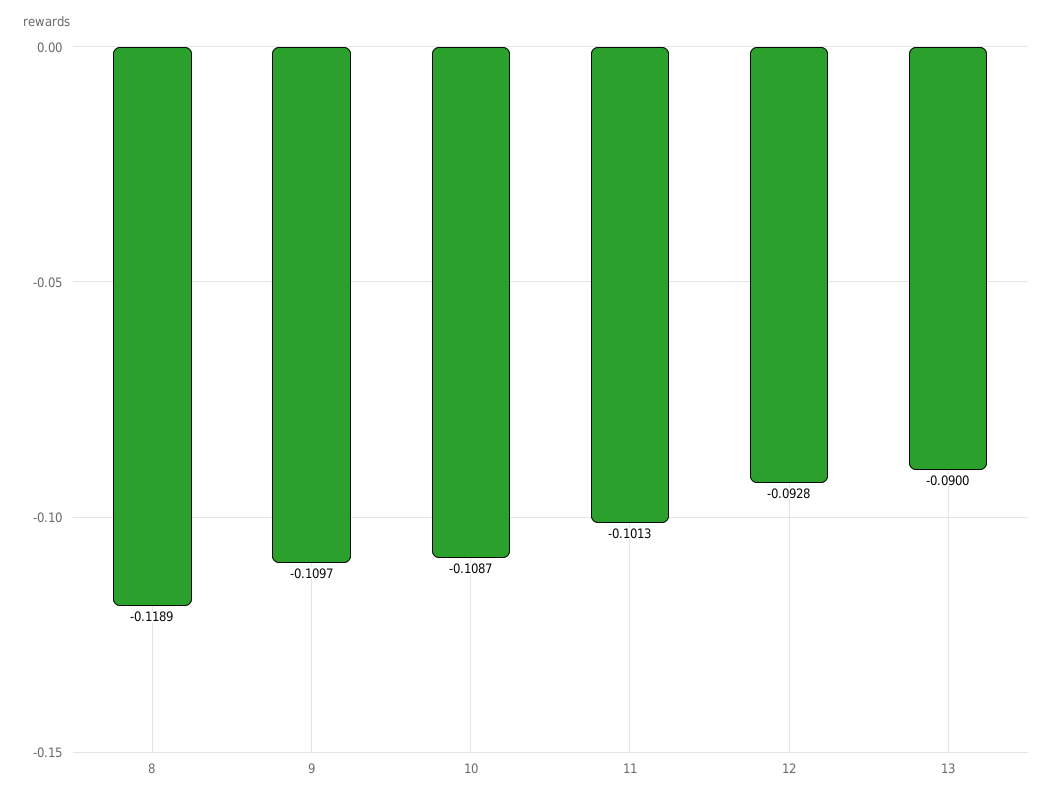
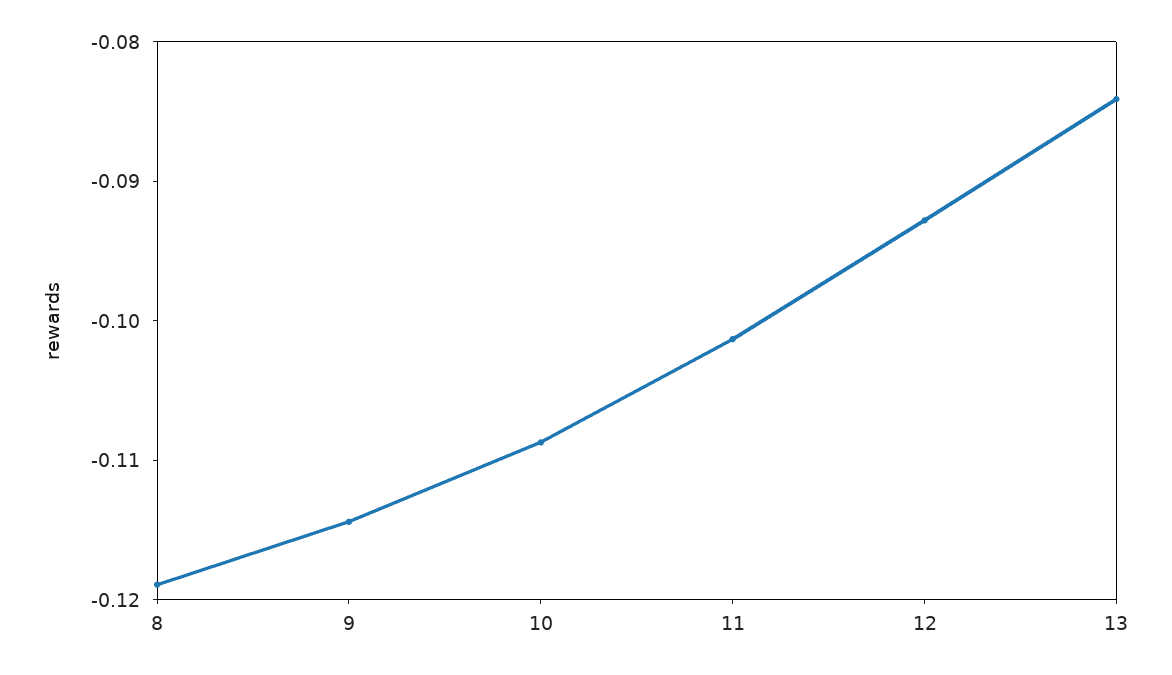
9: -0.1097 -> -0.114
13: -0.09 -> -0.084

